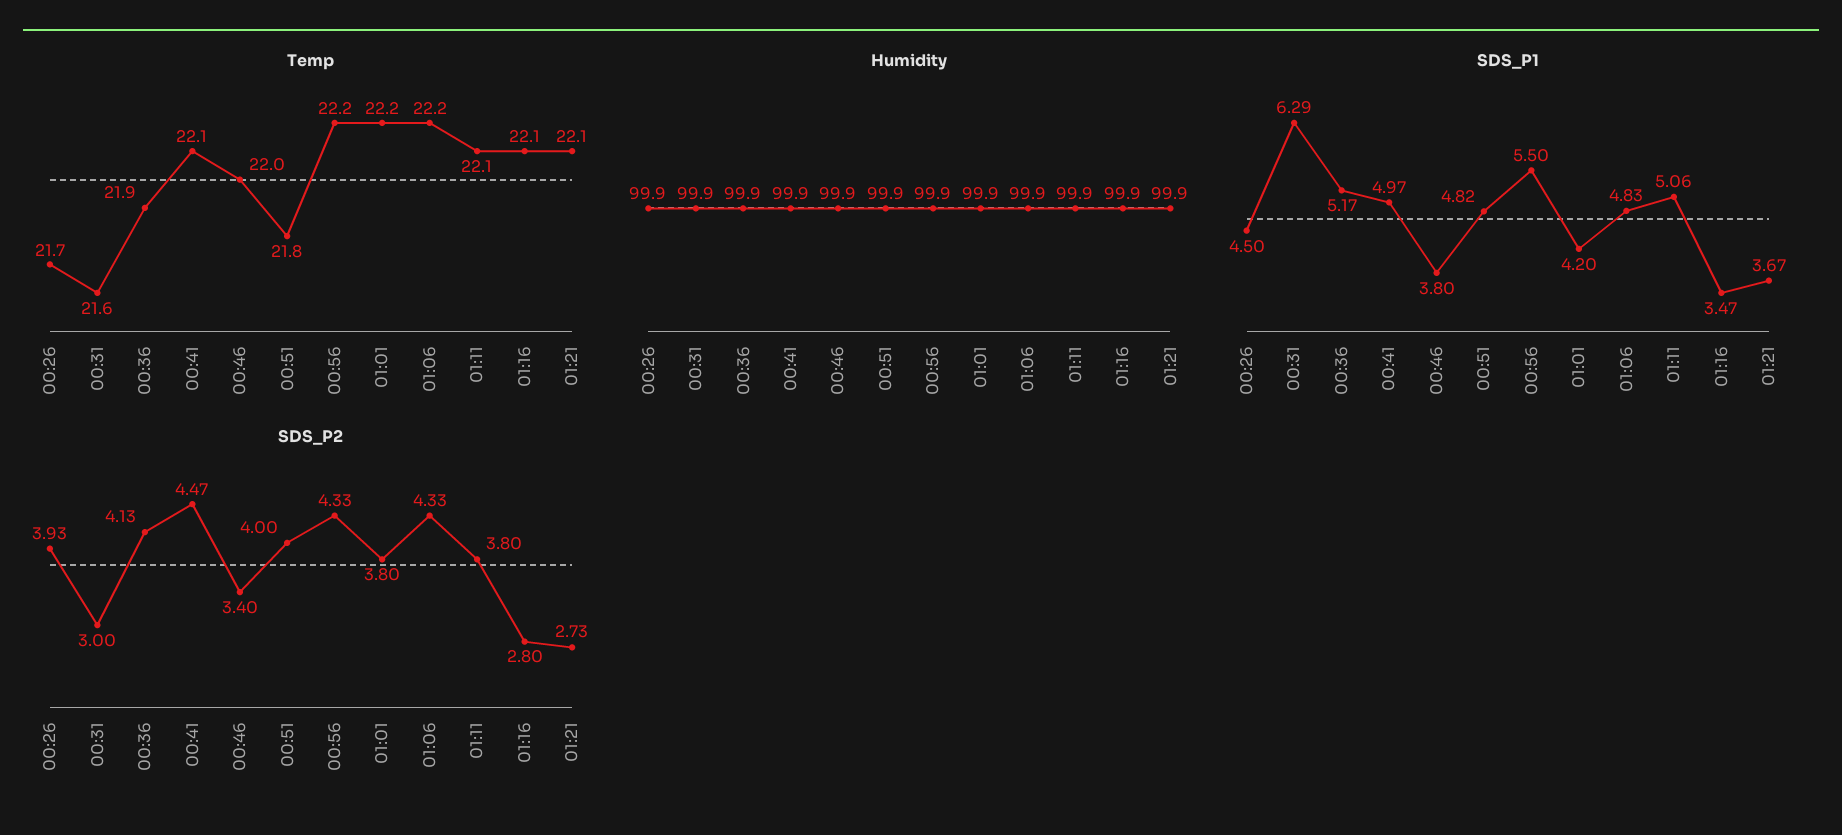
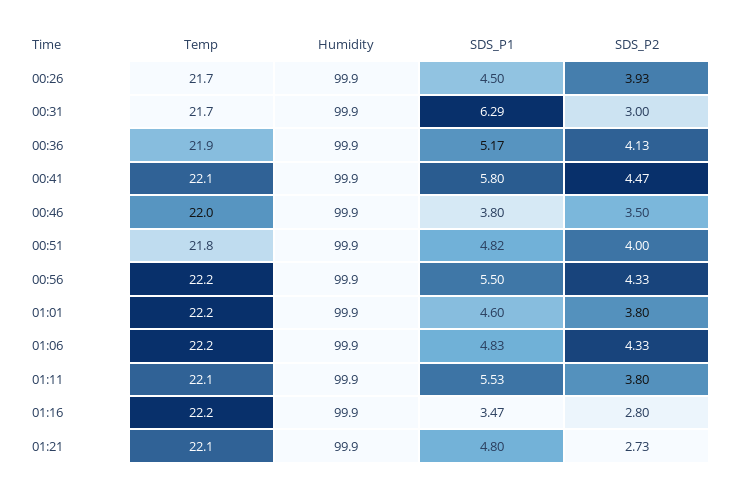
Temp, 00:31: 21.6 -> 21.7
Temp, 01:16: 22.1 -> 22.2
SDS_P1, 00:41: 4.97 -> 5.8
SDS_P1, 01:01: 4.2 -> 4.6
SDS_P1, 01:11: 5.06 -> 5.53
SDS_P1, 01:21: 3.67 -> 4.8
SDS_P2, 00:46: 3.4 -> 3.5

